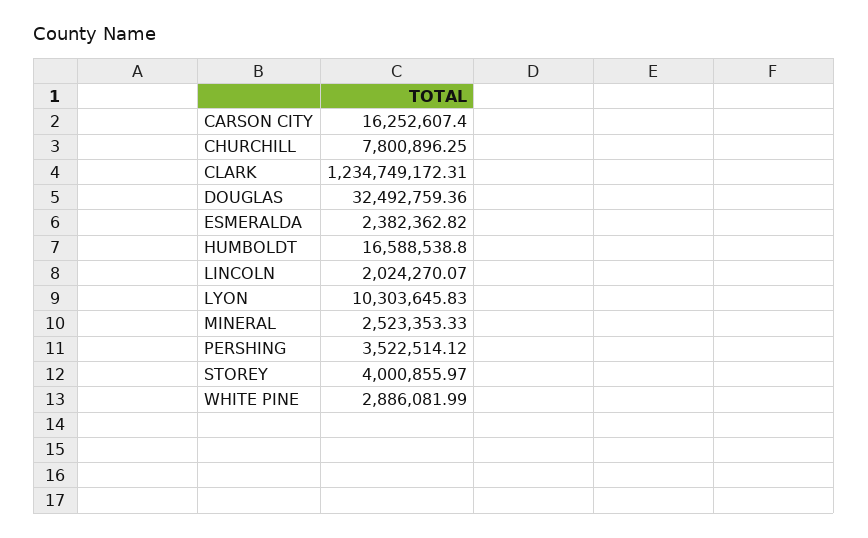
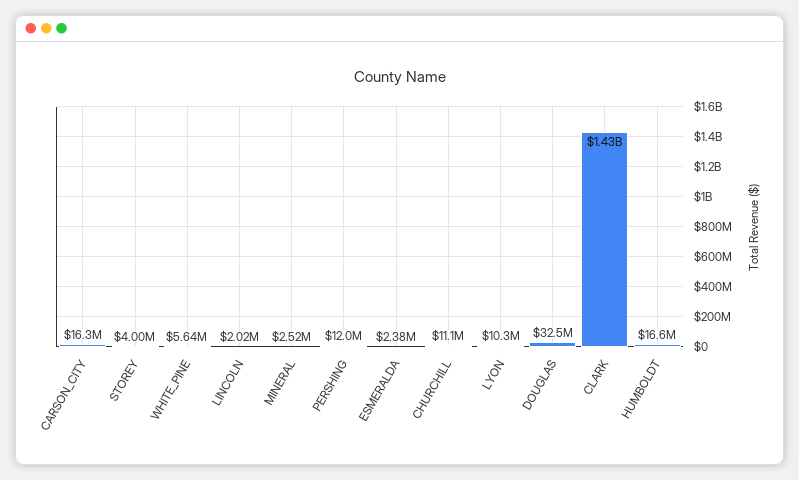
CHURCHILL: 7800896.25 -> 11100000
CLARK: 1234749172.31 -> 1430000000
PERSHING: 3522514.12 -> 12000000
WHITE PINE: 2886081.99 -> 5640000

